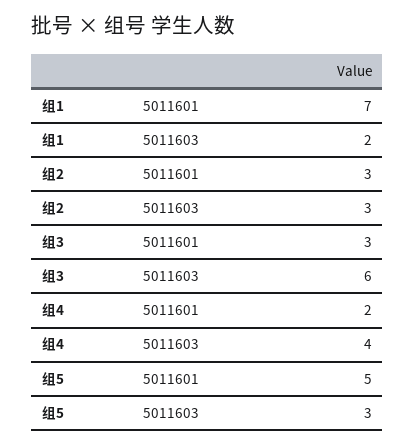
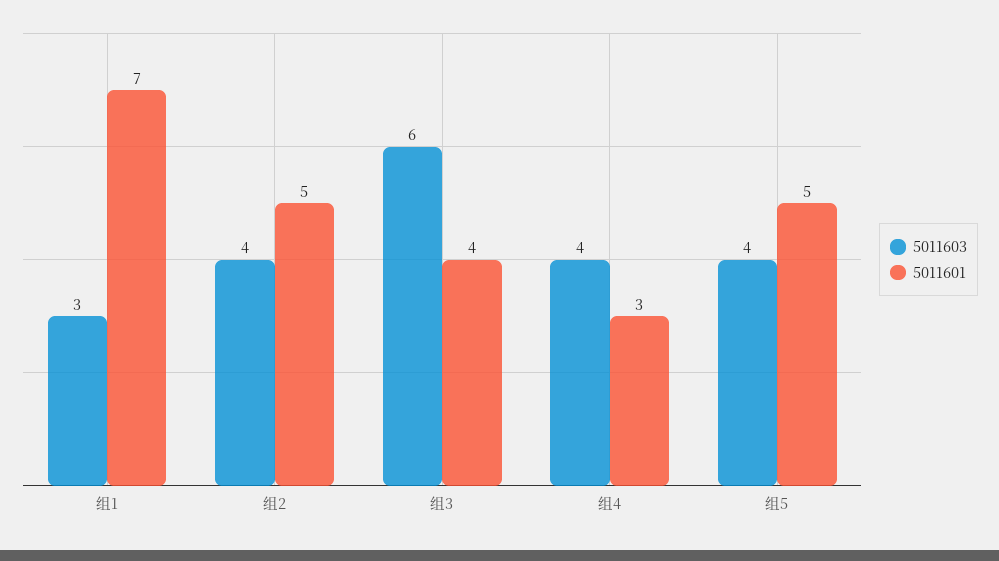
5011603, 组1: 2 -> 3
5011601, 组2: 3 -> 5
5011603, 组2: 3 -> 4
5011601, 组3: 3 -> 4
5011601, 组4: 2 -> 3
5011603, 组5: 3 -> 4

